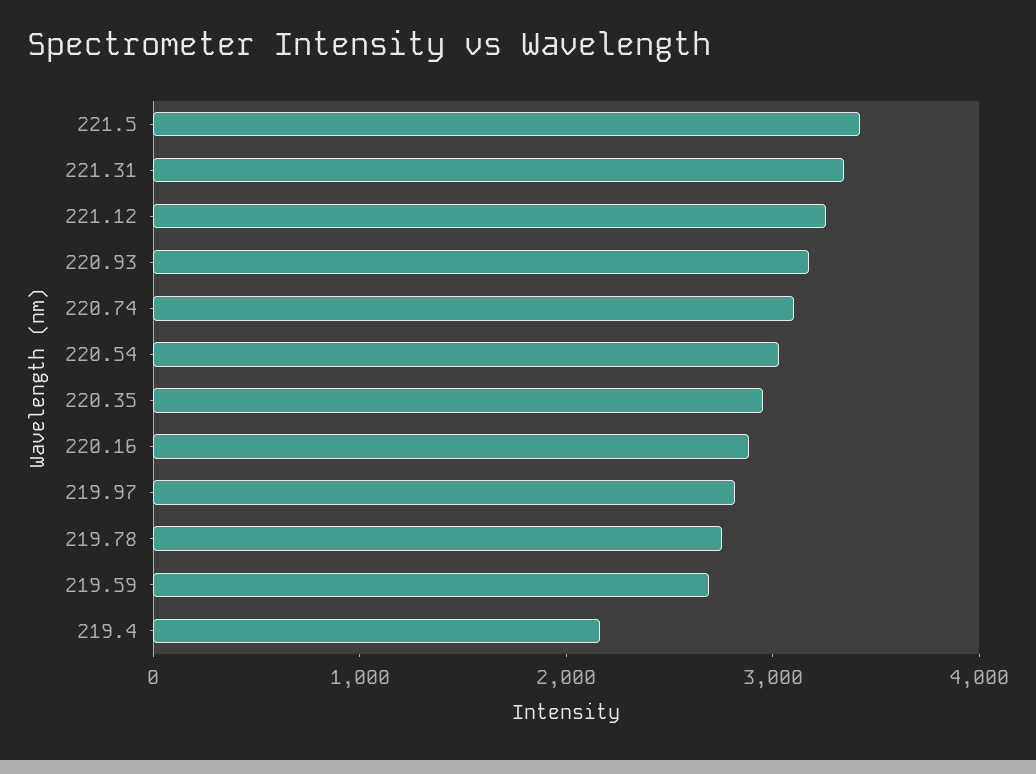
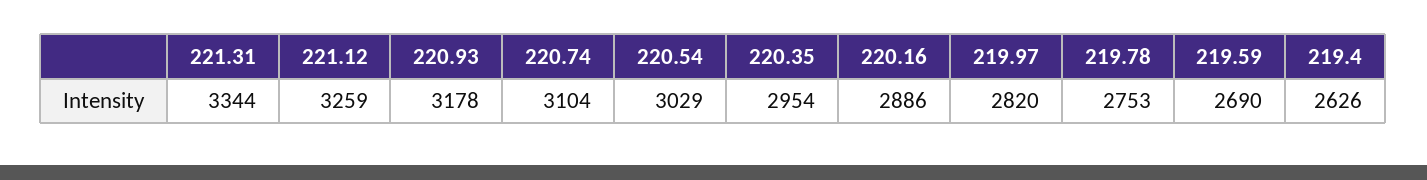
221.5: 3400 -> none
219.4: 2200 -> 2626

